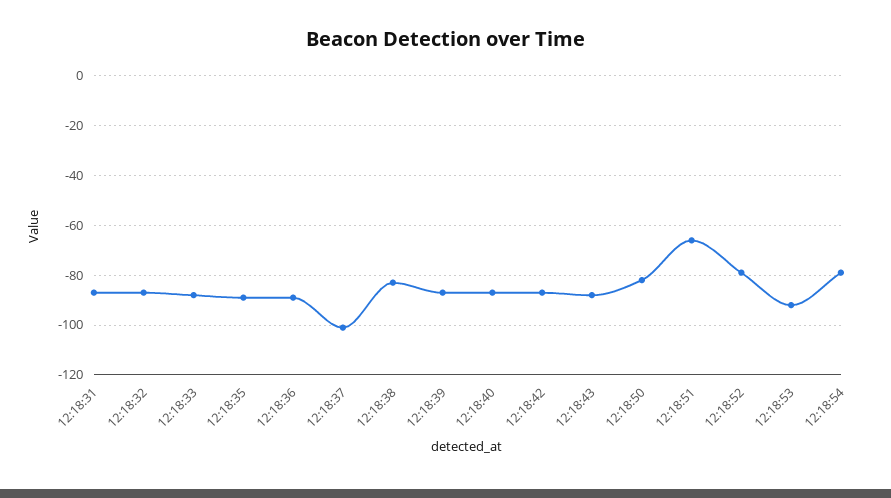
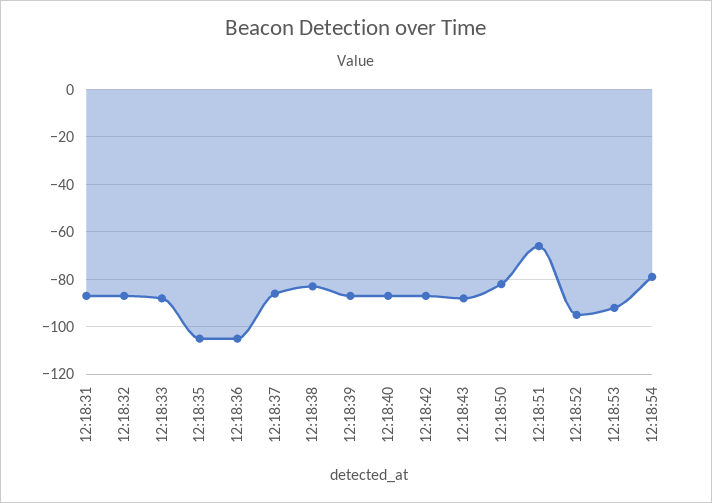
12:18:35: -90 -> -105
12:18:36: -90 -> -105
12:18:37: -100 -> -85
12:18:52: -80 -> -95

